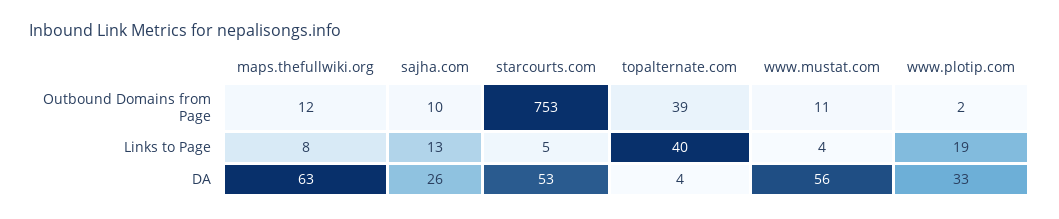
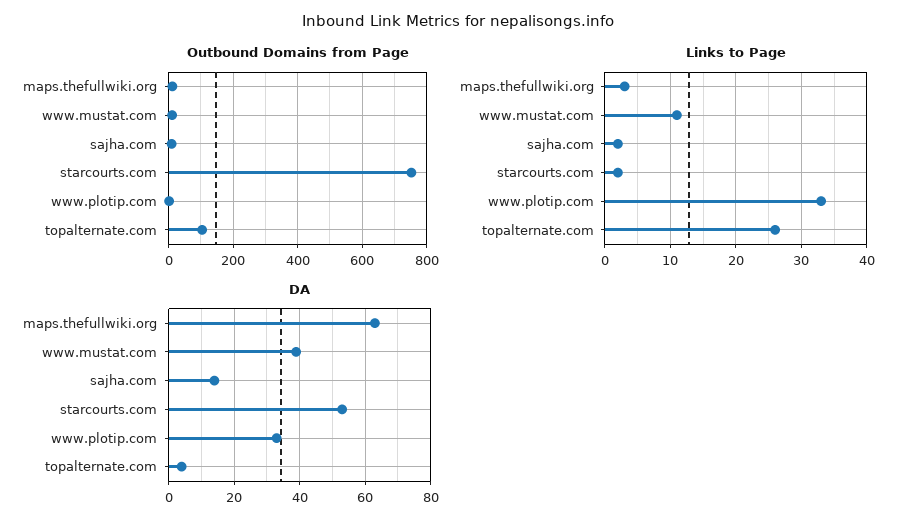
Outbound Domains from Page, topalternate.com: 39 -> 100
Links to Page, maps.thefullwiki.org: 8 -> 3
Links to Page, sajha.com: 13 -> 2
Links to Page, starcourts.com: 5 -> 2
Links to Page, topalternate.com: 40 -> 26
Links to Page, www.mustat.com: 4 -> 11
Links to Page, www.plotip.com: 19 -> 33
DA, sajha.com: 26 -> 15
DA, www.mustat.com: 56 -> 40

